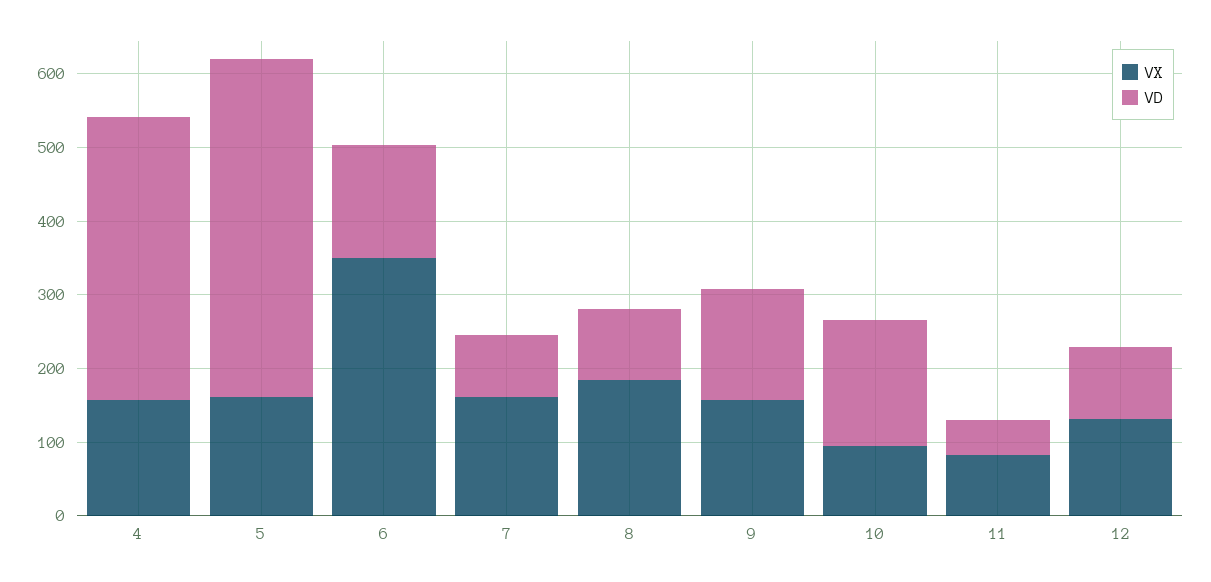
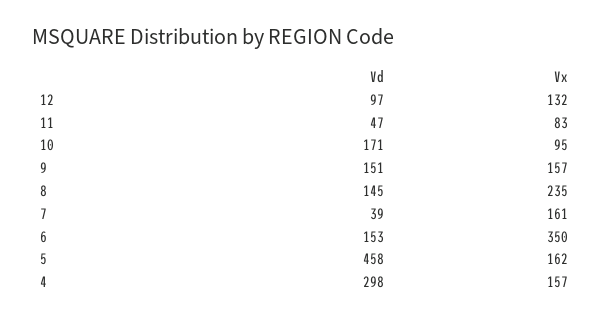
VD, 4: 380 -> 298
VD, 7: 80 -> 39
VX, 8: 180 -> 235
VD, 8: 100 -> 145

